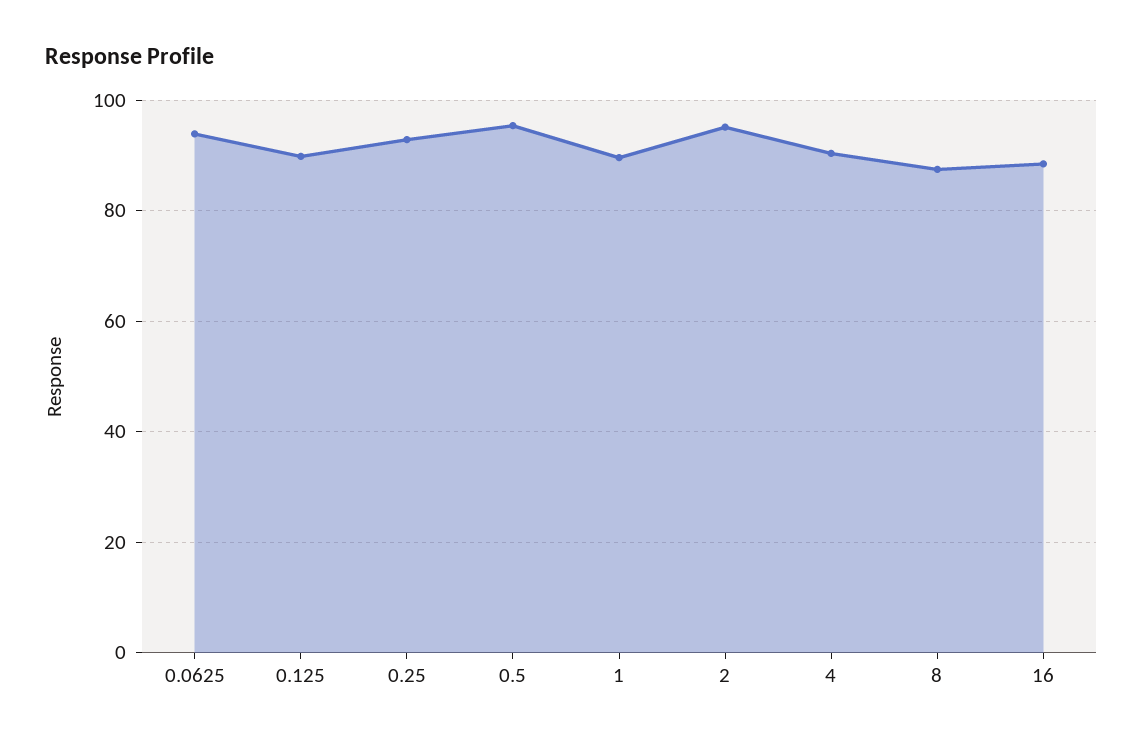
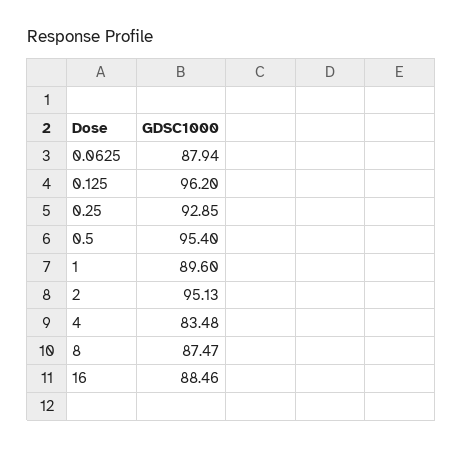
0.0625: 94 -> 87.94
0.125: 90 -> 96.2
4: 90 -> 83.48

